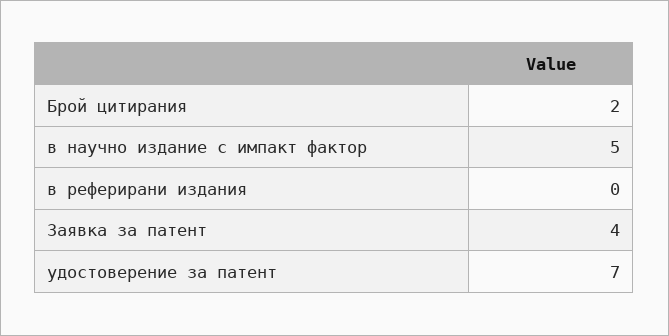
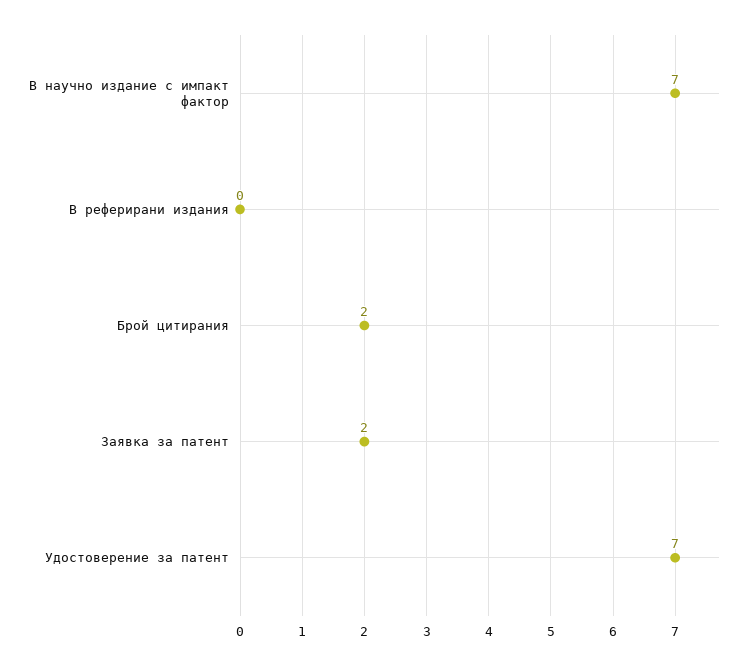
в научно издание с импакт фактор: 5 -> 7
Заявка за патент: 4 -> 2

